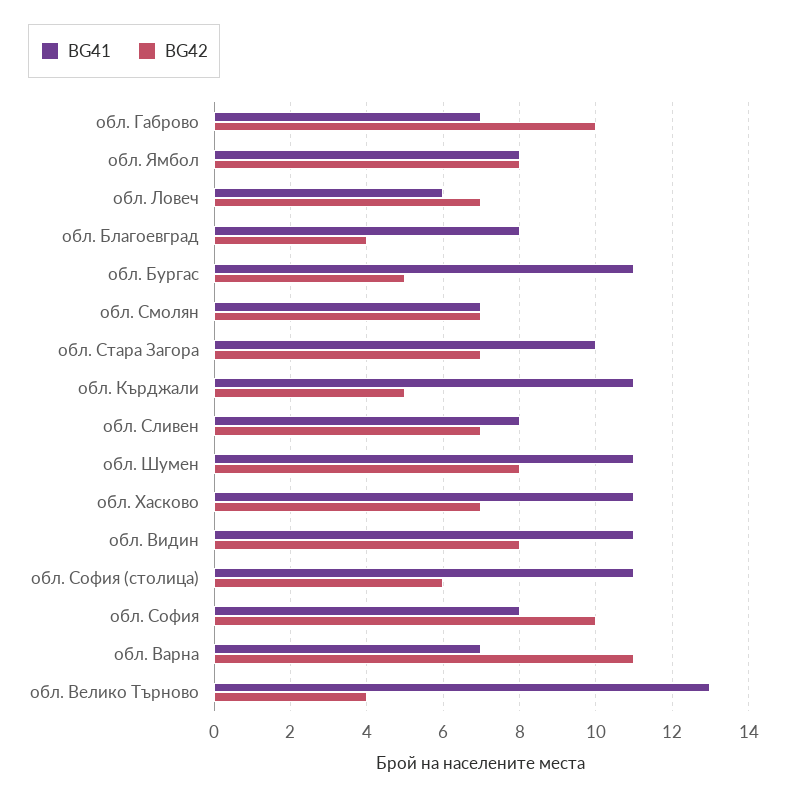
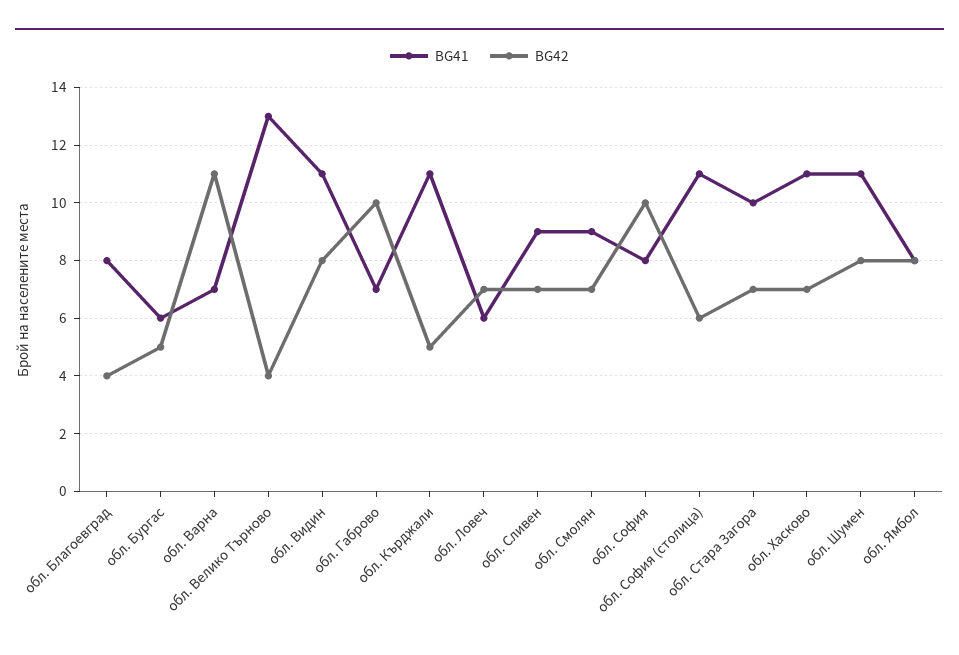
BG41, обл. Бургас: 11 -> 6
BG41, обл. Смолян: 7 -> 9
BG41, обл. Сливен: 8 -> 9

